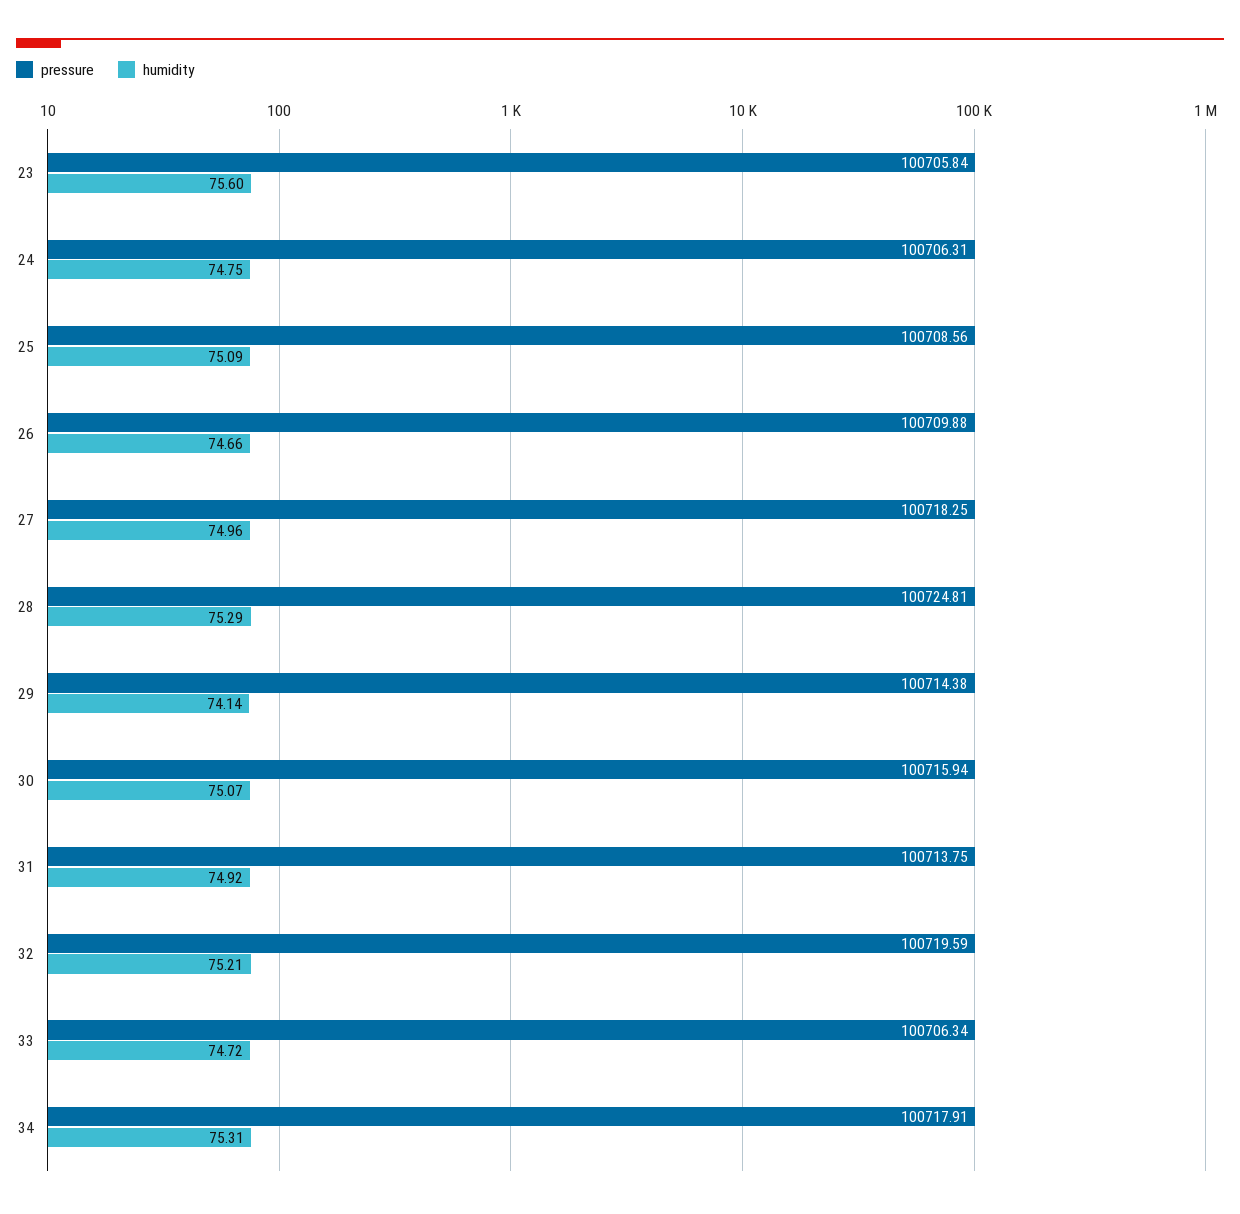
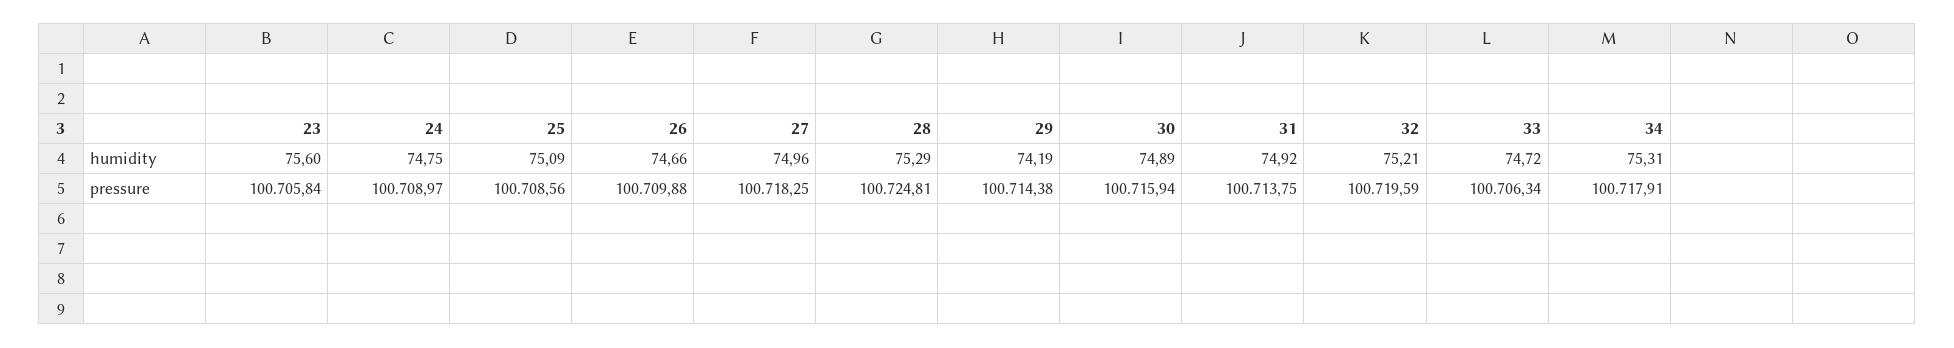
pressure, 24: 100706.31 -> 100708.97
humidity, 29: 74.14 -> 74.19
humidity, 30: 75.07 -> 74.89

